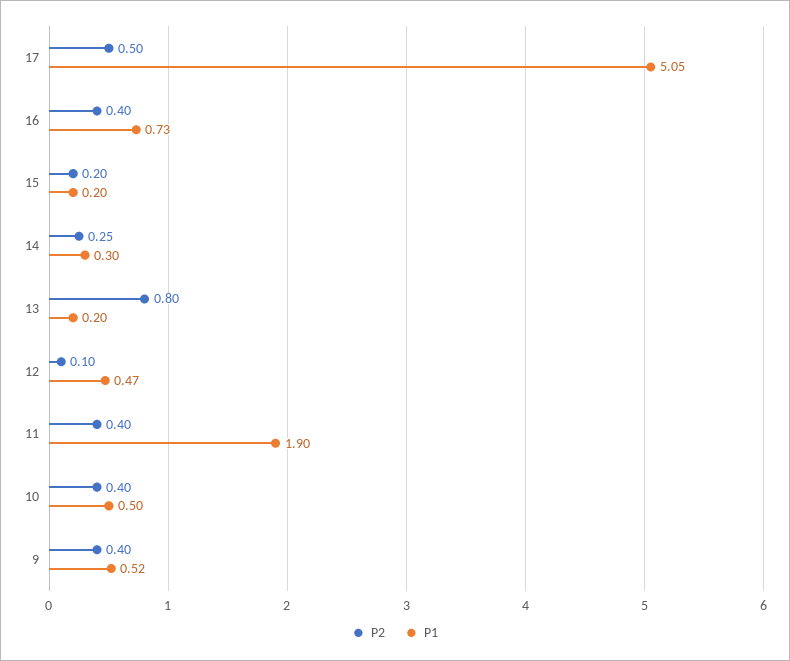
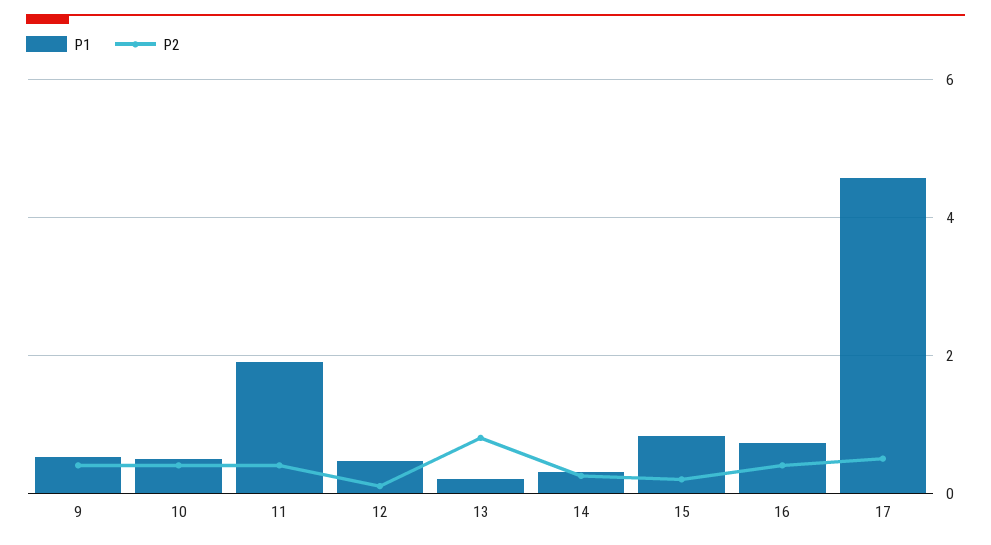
P1, 17: 5.05 -> 4.6
P1, 15: 0.2 -> 0.8

